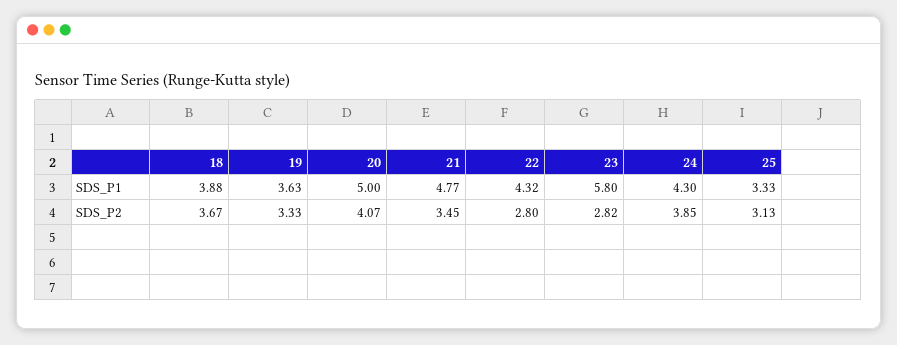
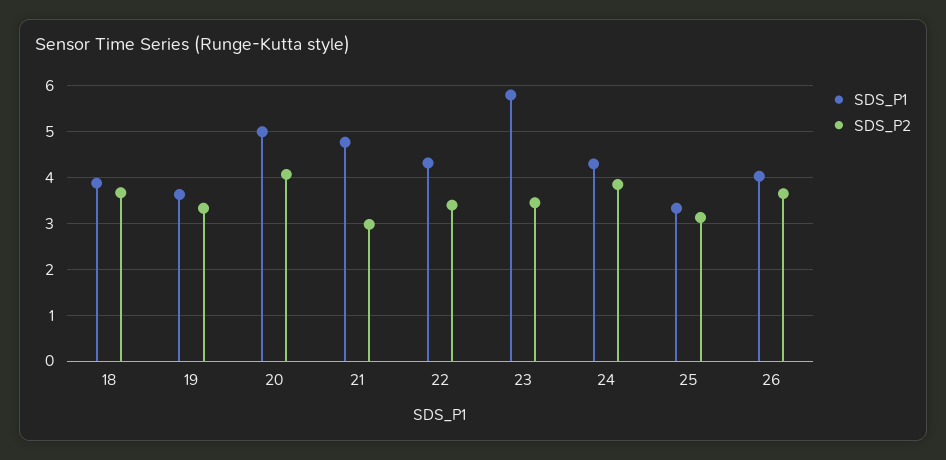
SDS_P2, 21: 3.45 -> 3
SDS_P2, 22: 2.8 -> 3.4
SDS_P2, 23: 2.82 -> 3.4
SDS_P1, 26: none -> 4
SDS_P2, 26: none -> 3.6

